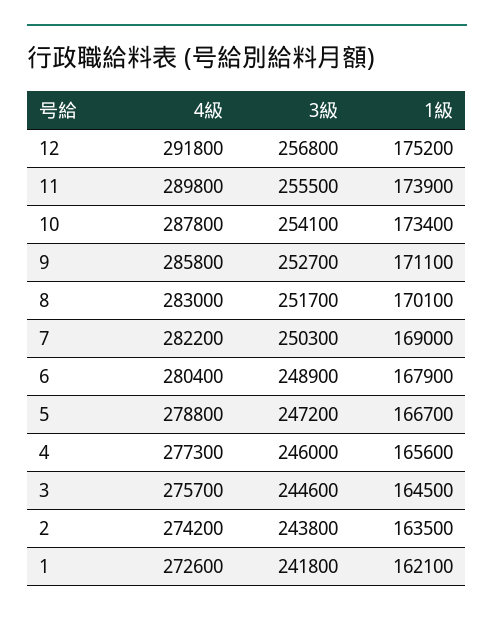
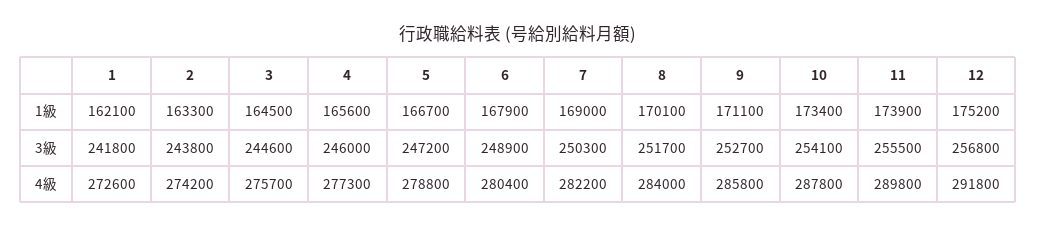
4級, 8: 283000 -> 284000
1級, 2: 163500 -> 163300

